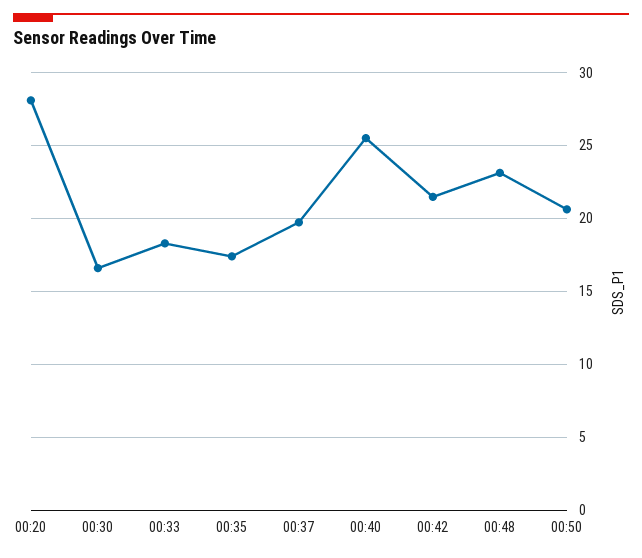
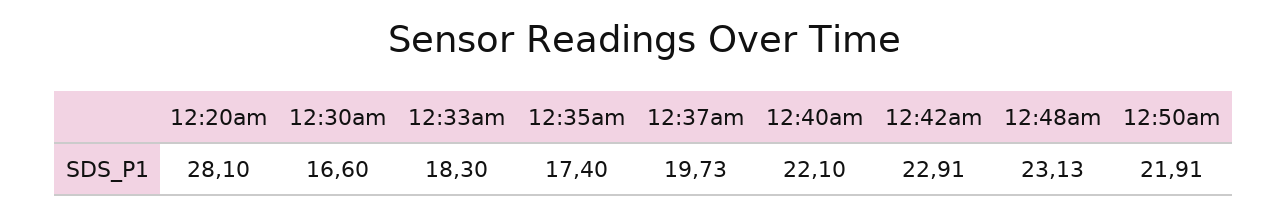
00:40: 25.5 -> 22.1
00:42: 21.5 -> 22.91
00:50: 20.5 -> 21.91

